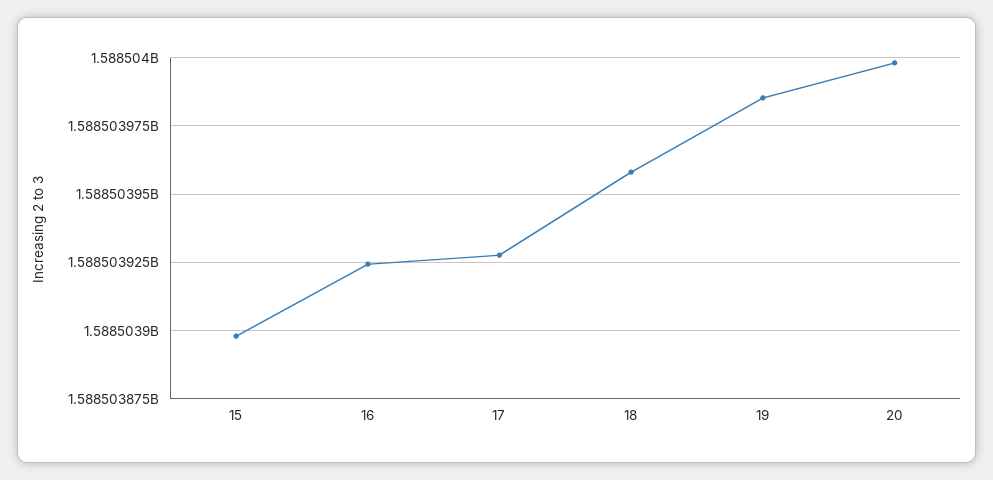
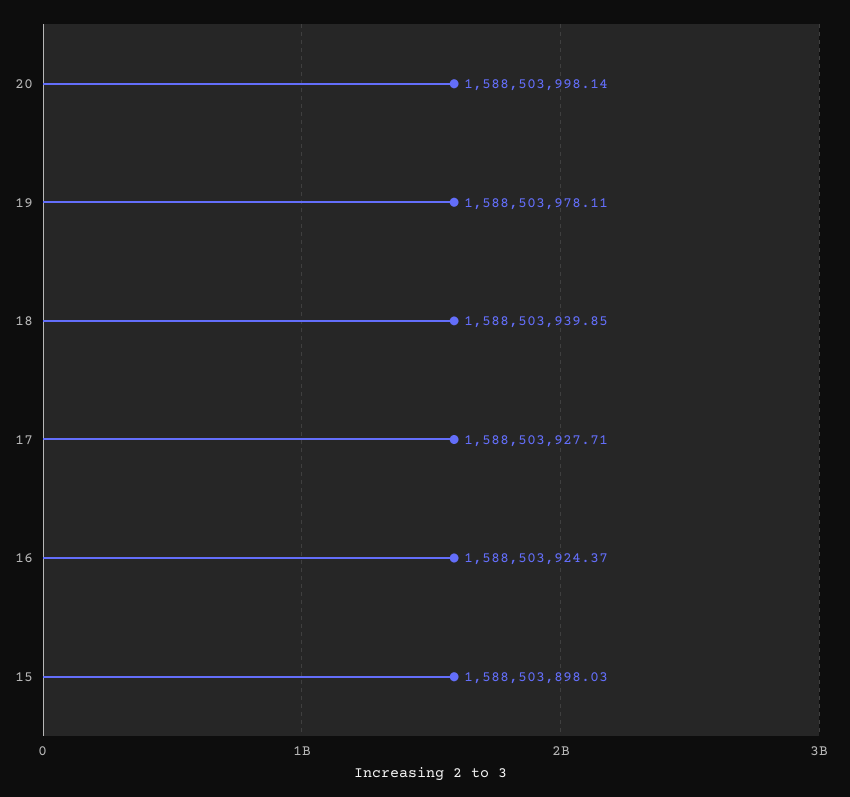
18: 1588503957.5 -> 1588503939.85
19: 1588503985 -> 1588503978.11

